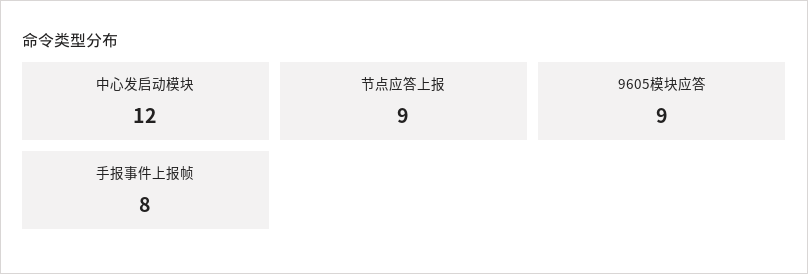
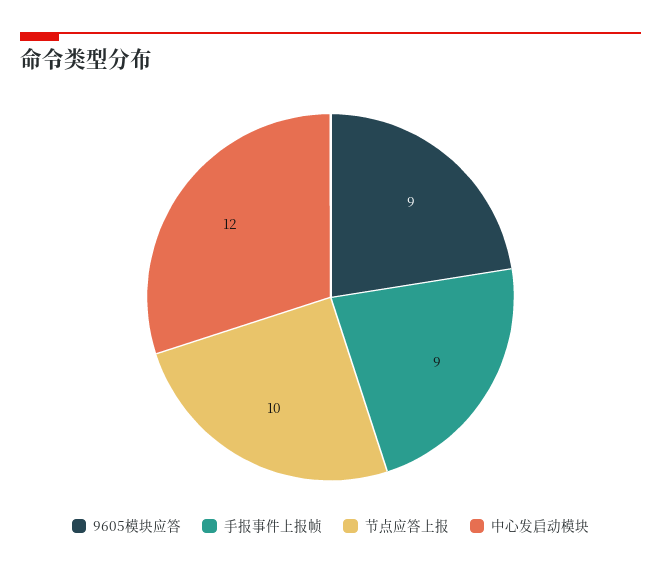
节点应答上报: 9 -> 10
手报事件上报帧: 8 -> 9

